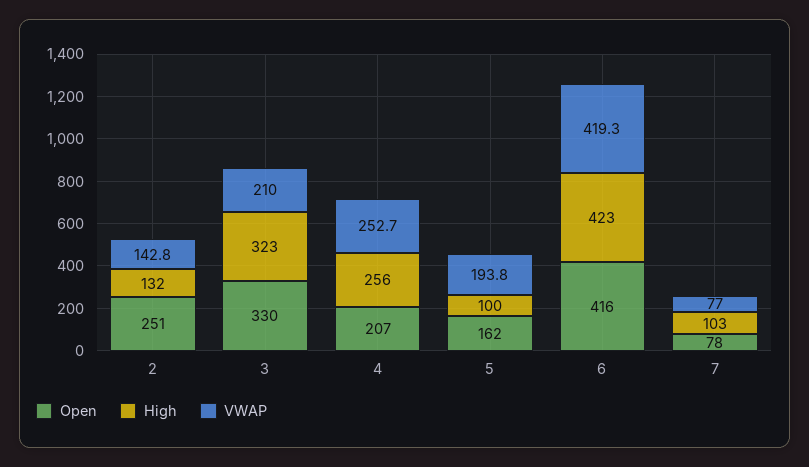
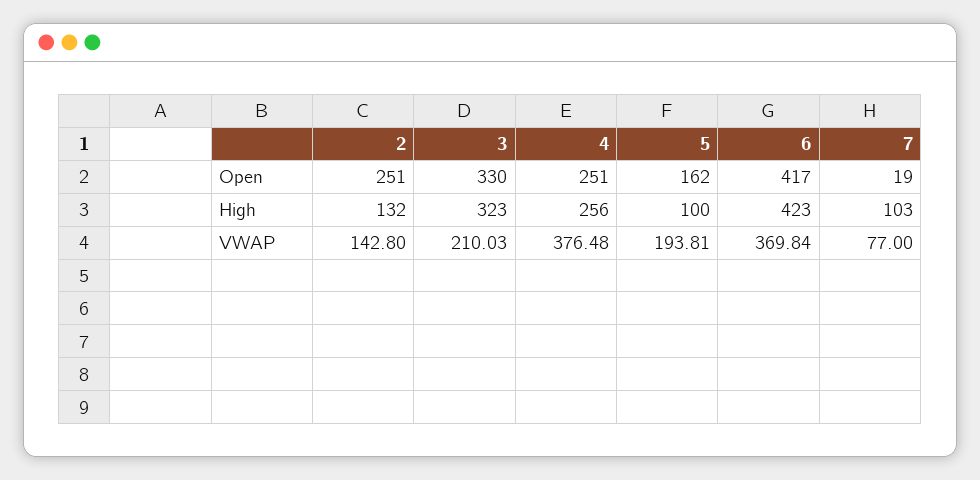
Open, 4: 207 -> 251
VWAP, 4: 252.7 -> 376.48
Open, 6: 416 -> 417
VWAP, 6: 419.3 -> 369.84
Open, 7: 78 -> 19

